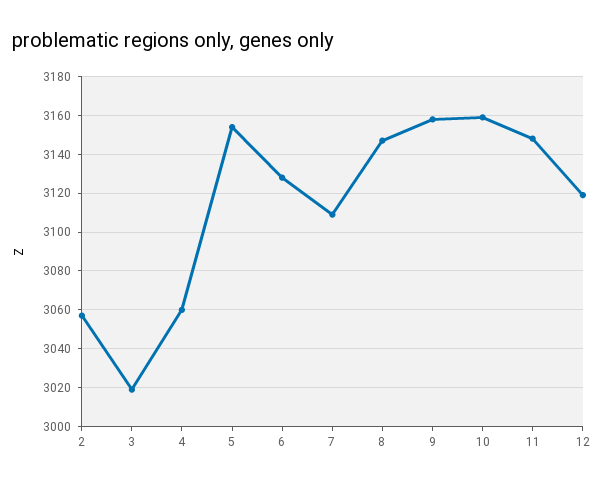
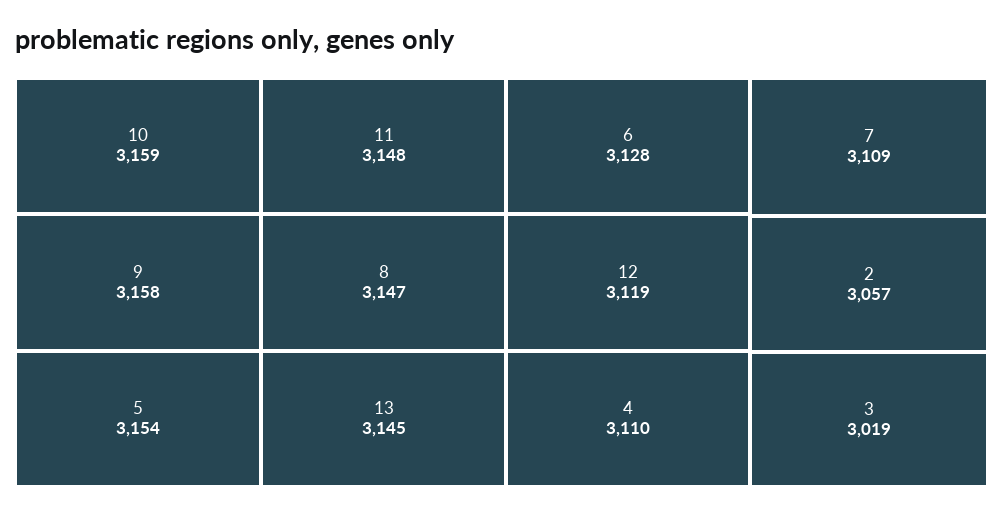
4: 3060 -> 3110
13: none -> 3145

